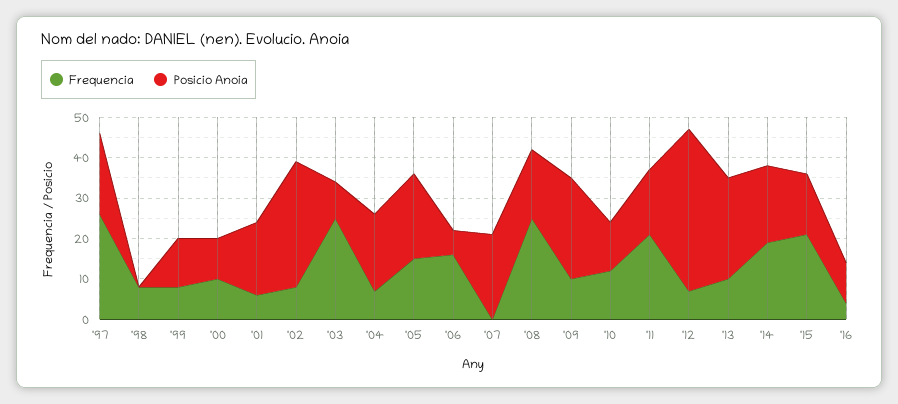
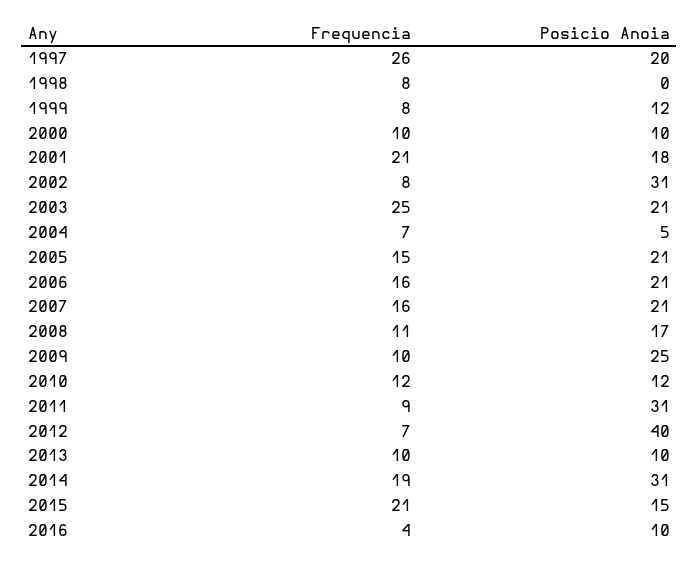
Frequencia, '01: 5 -> 21
Posicio Anoia, '03: 10 -> 21
Posicio Anoia, '04: 20 -> 5
Posicio Anoia, '06: 5 -> 21
Frequencia, '07: 0 -> 16
Frequencia, '08: 25 -> 11
Frequencia, '11: 20 -> 9
Posicio Anoia, '11: 15 -> 31
Posicio Anoia, '13: 25 -> 10
Posicio Anoia, '14: 20 -> 31

